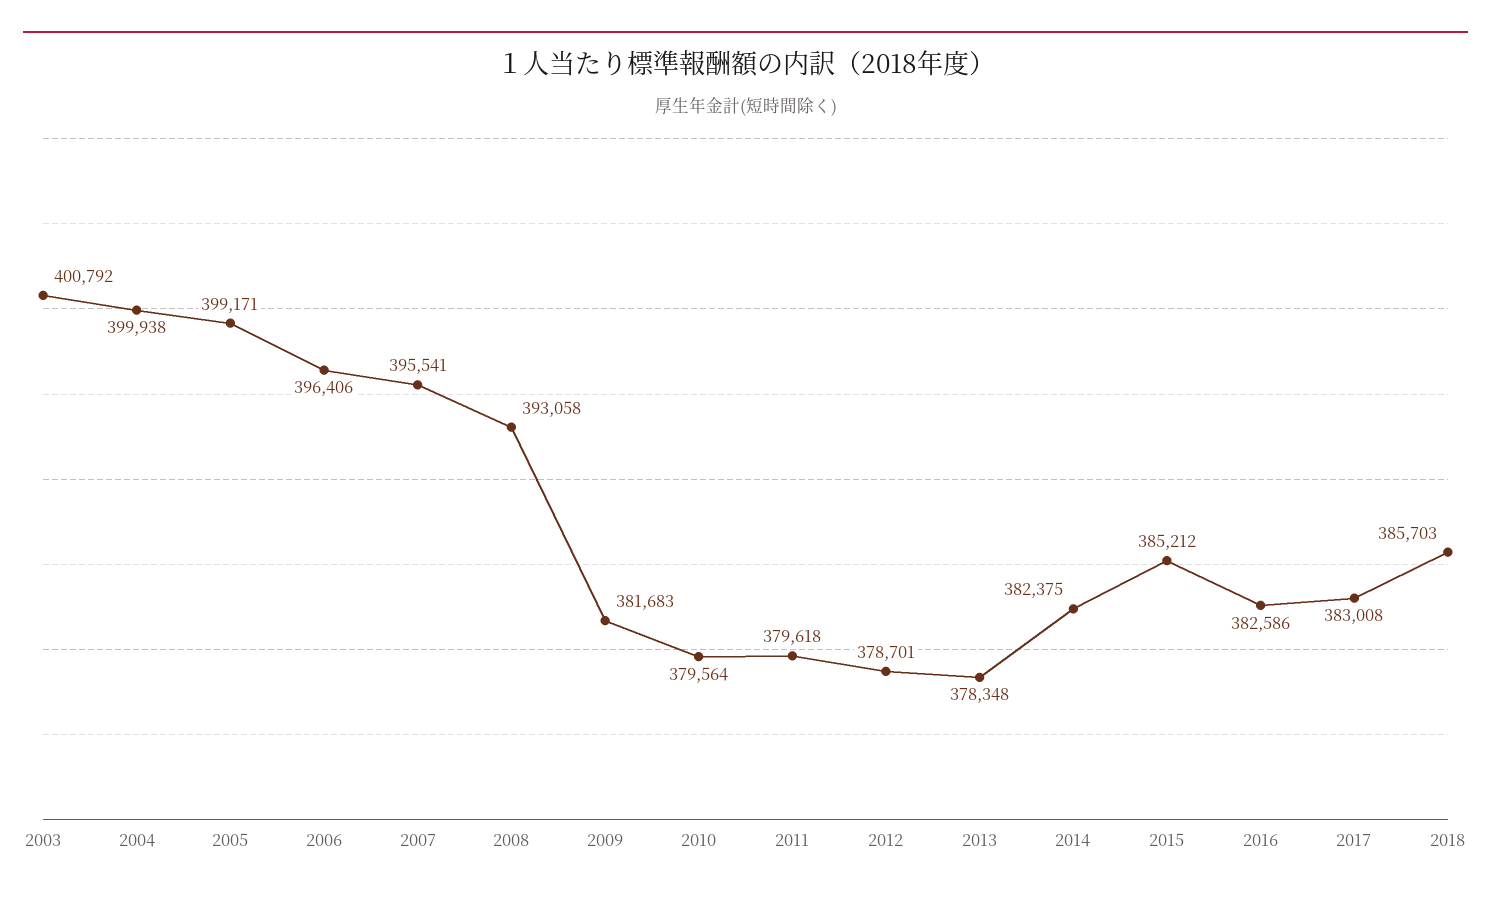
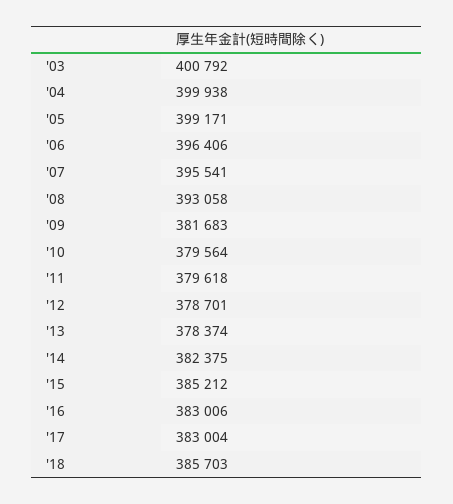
2013: 378348 -> 378374
2016: 382586 -> 383006
2017: 383008 -> 383004

